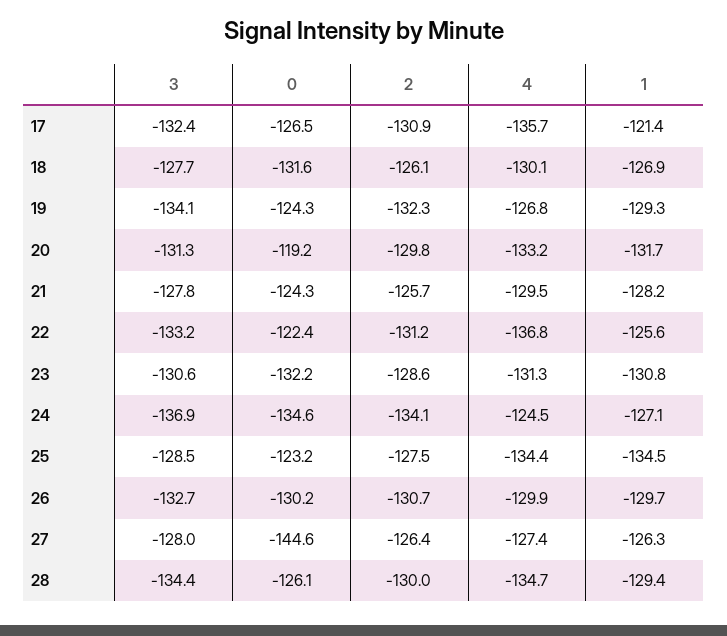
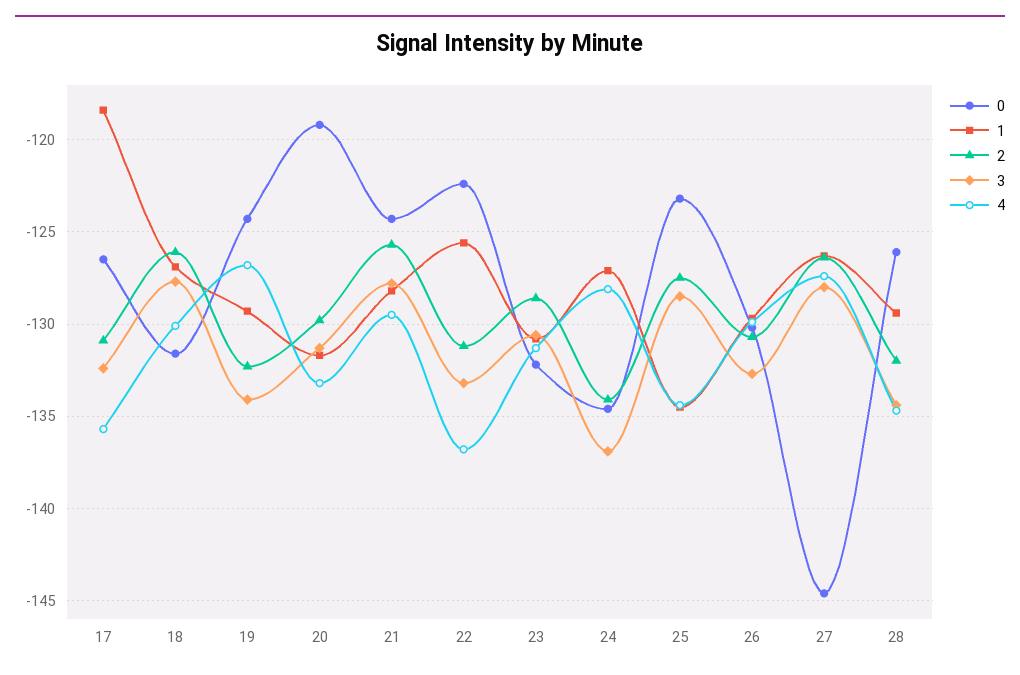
1, 17: -121.4 -> -118.5
4, 24: -124.5 -> -128
2, 28: -130 -> -132

